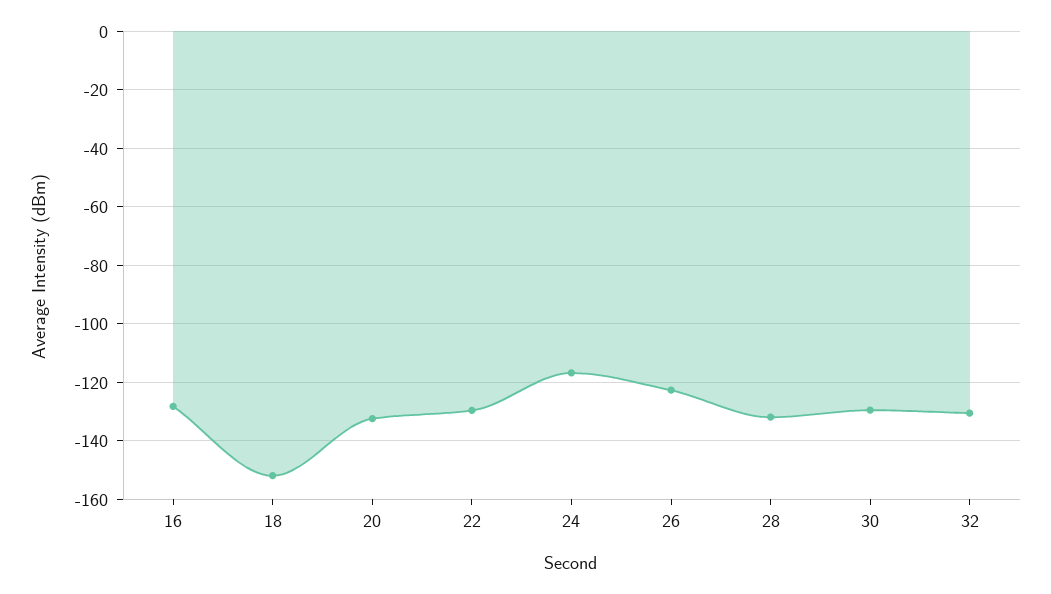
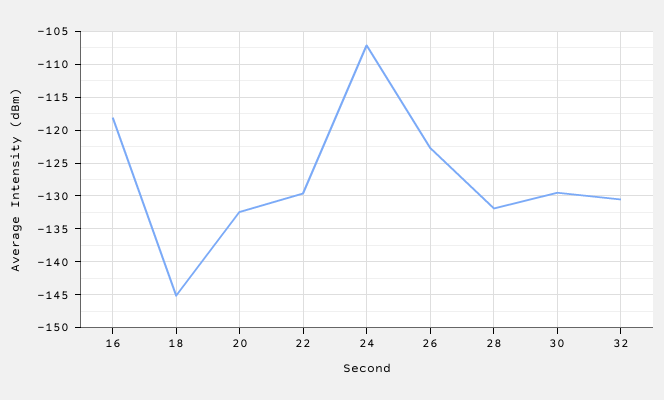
16: -127.5 -> -118
18: -152.5 -> -145
24: -117.5 -> -107

